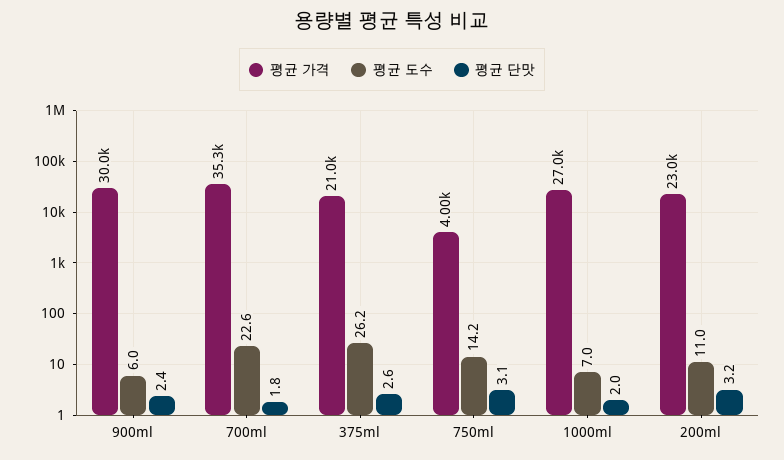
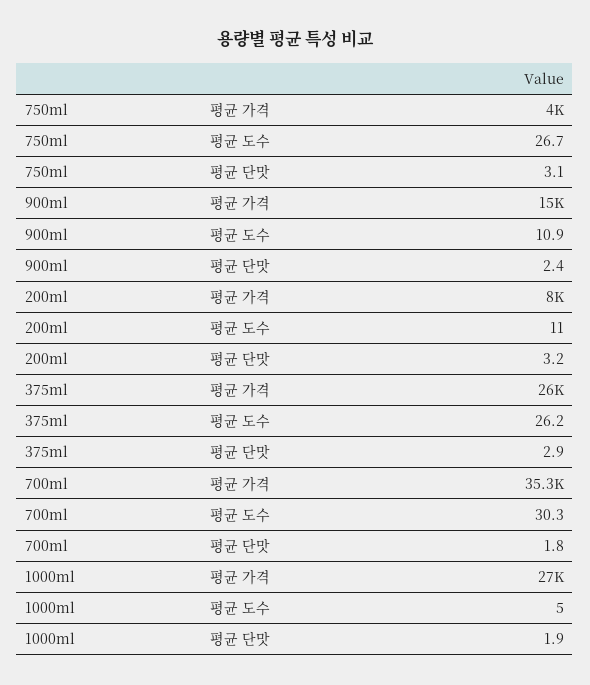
평균 가격, 900ml: 30000 -> 15000
평균 도수, 900ml: 6 -> 10.9
평균 도수, 700ml: 22.6 -> 30.3
평균 가격, 375ml: 21000 -> 26000
평균 단맛, 375ml: 2.6 -> 2.9
평균 도수, 750ml: 14.2 -> 26.7
평균 도수, 1000ml: 7 -> 5
평균 단맛, 1000ml: 2 -> 1.9
평균 가격, 200ml: 23000 -> 8000

